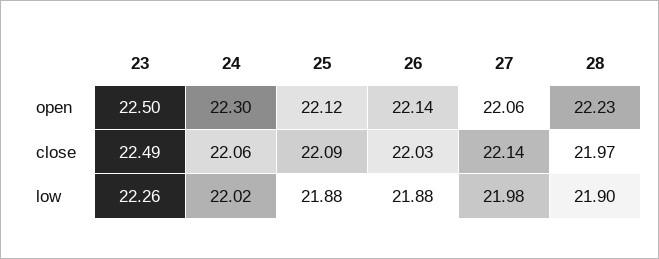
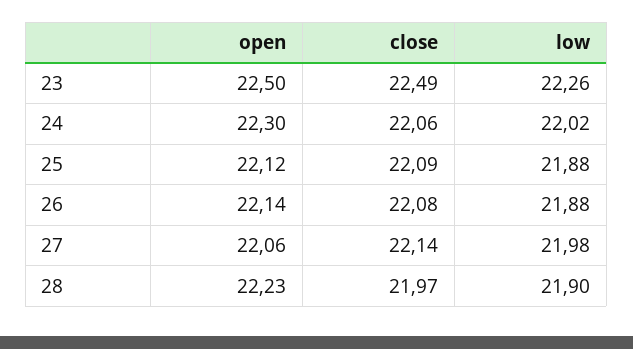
26, close: 22.03 -> 22.08

